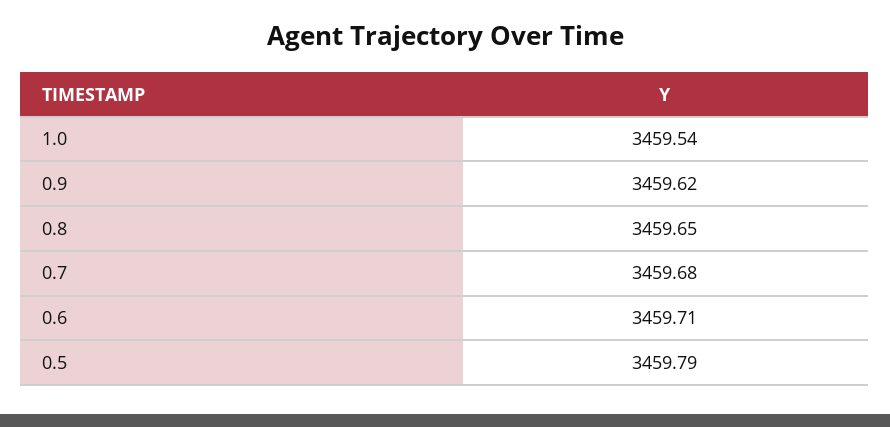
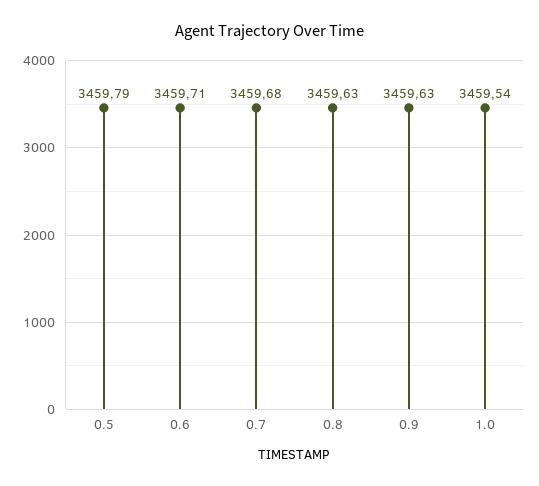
0.9: 3459.62 -> 3459.63
0.8: 3459.65 -> 3459.63

